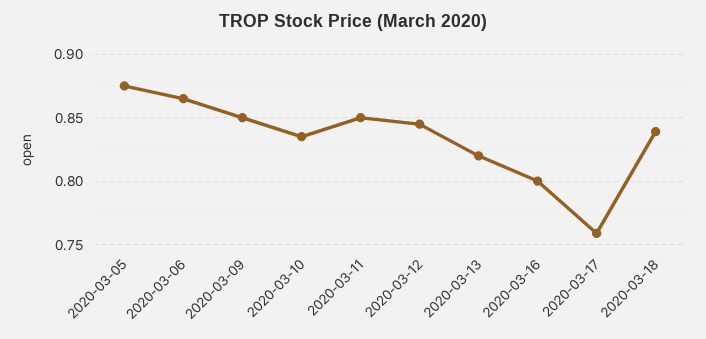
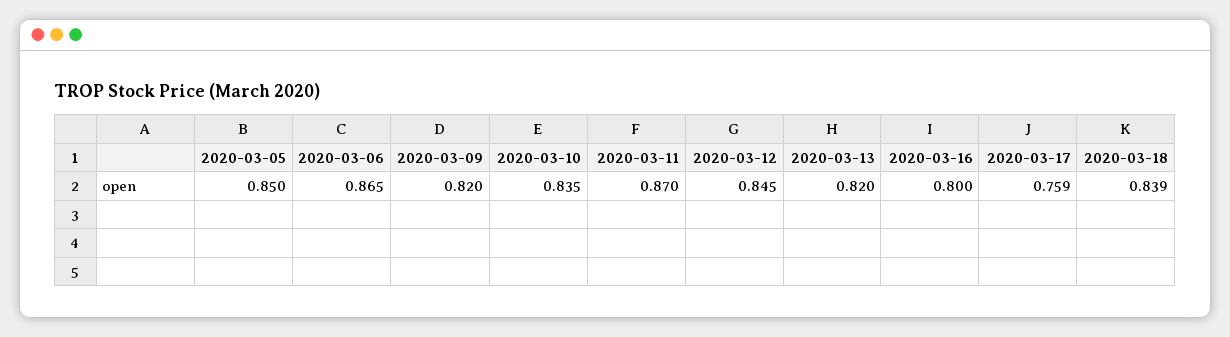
2020-03-05: 0.875 -> 0.85
2020-03-09: 0.85 -> 0.82
2020-03-11: 0.85 -> 0.87

